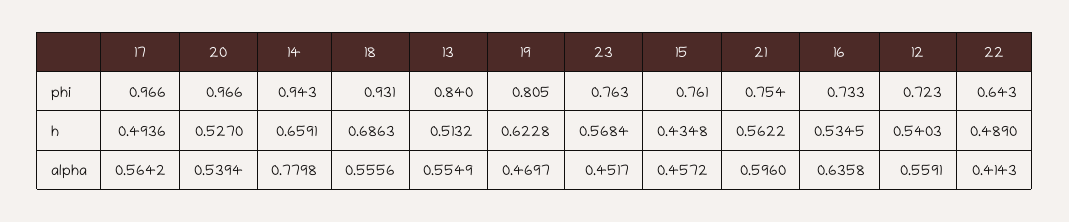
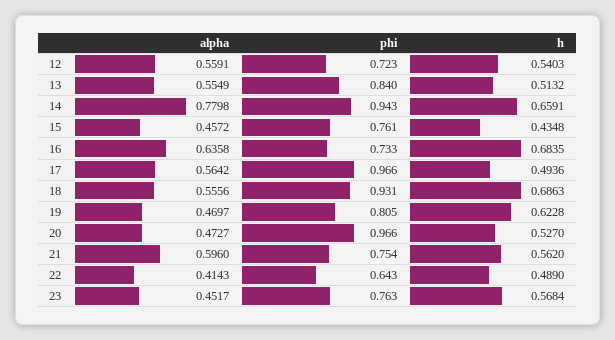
21, h: 0.5622 -> 0.562
16, h: 0.5345 -> 0.6835
20, alpha: 0.5394 -> 0.4727

